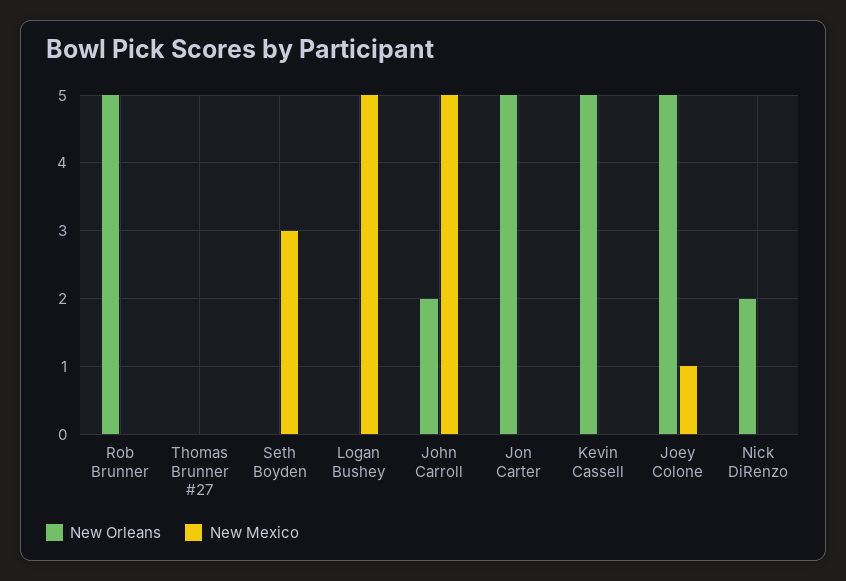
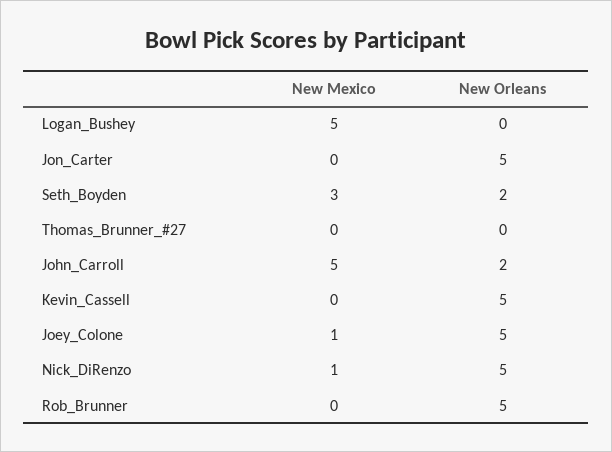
New Orleans, Seth Boyden: 0 -> 2
New Orleans, Nick DiRenzo: 2 -> 5
New Mexico, Nick DiRenzo: 0 -> 1

